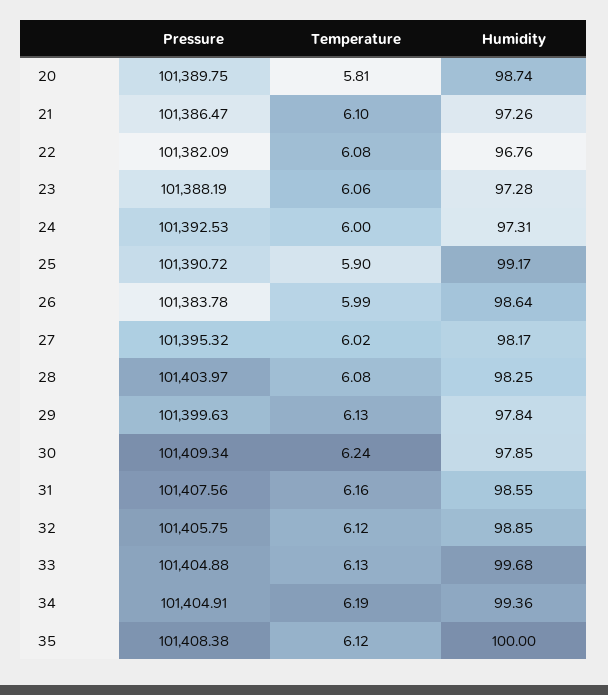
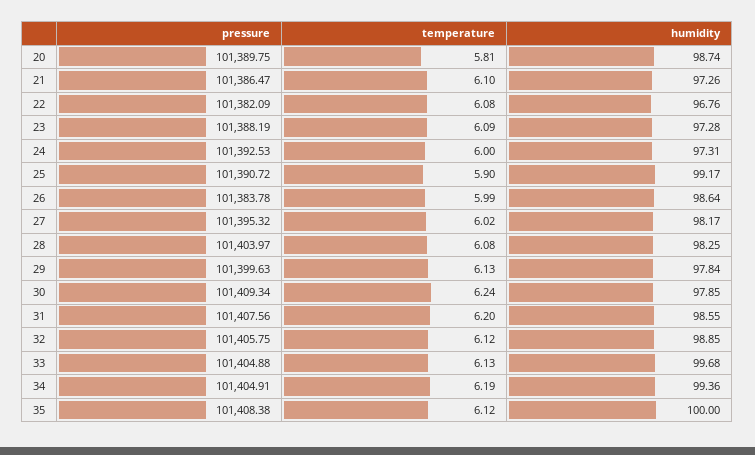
Temperature, 23: 6.06 -> 6.09
Temperature, 31: 6.16 -> 6.2

